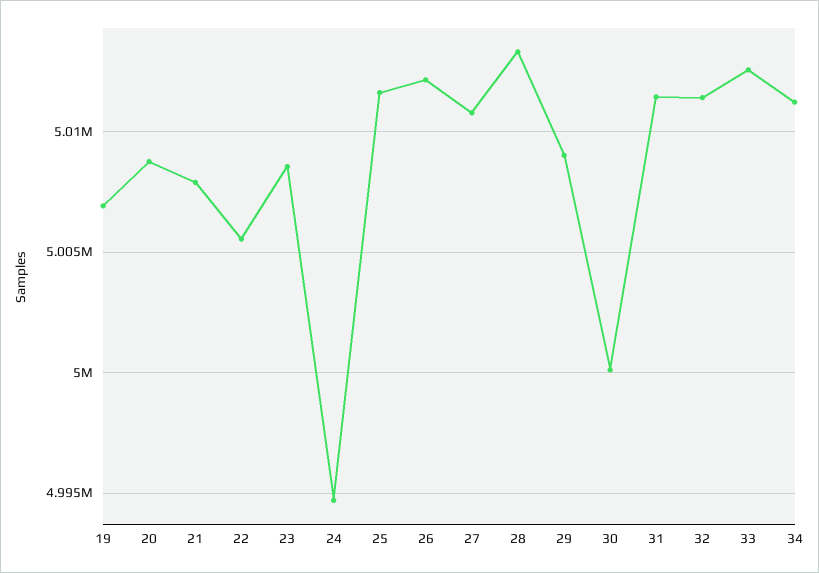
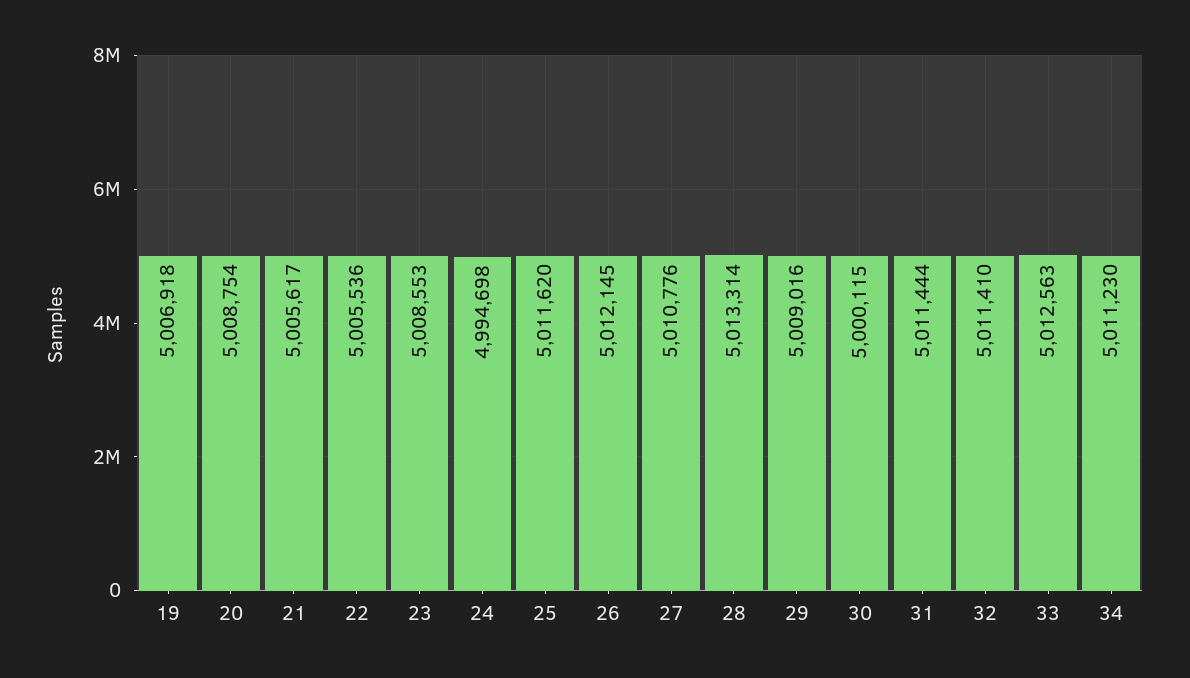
21: 5008000 -> 5005617

